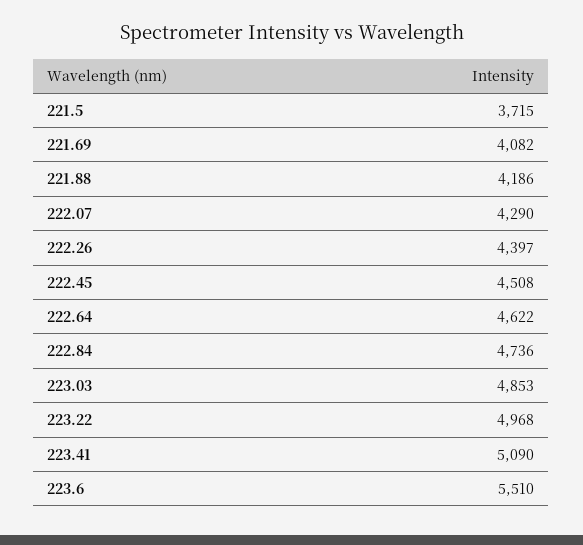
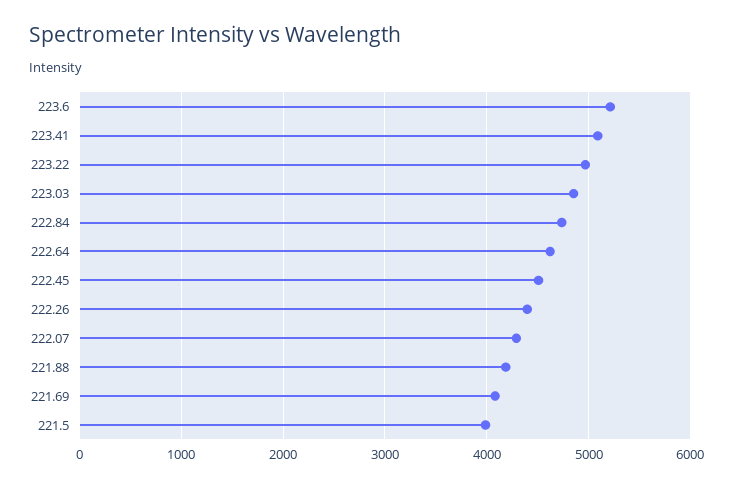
221.5: 3715 -> 4000
223.6: 5510 -> 5200

